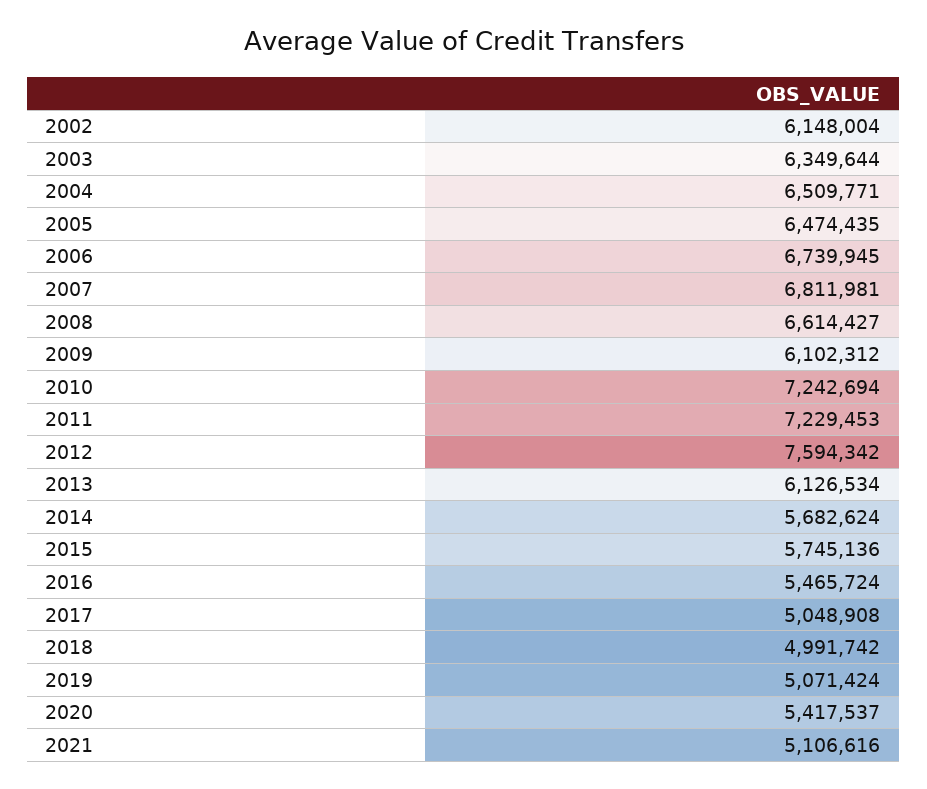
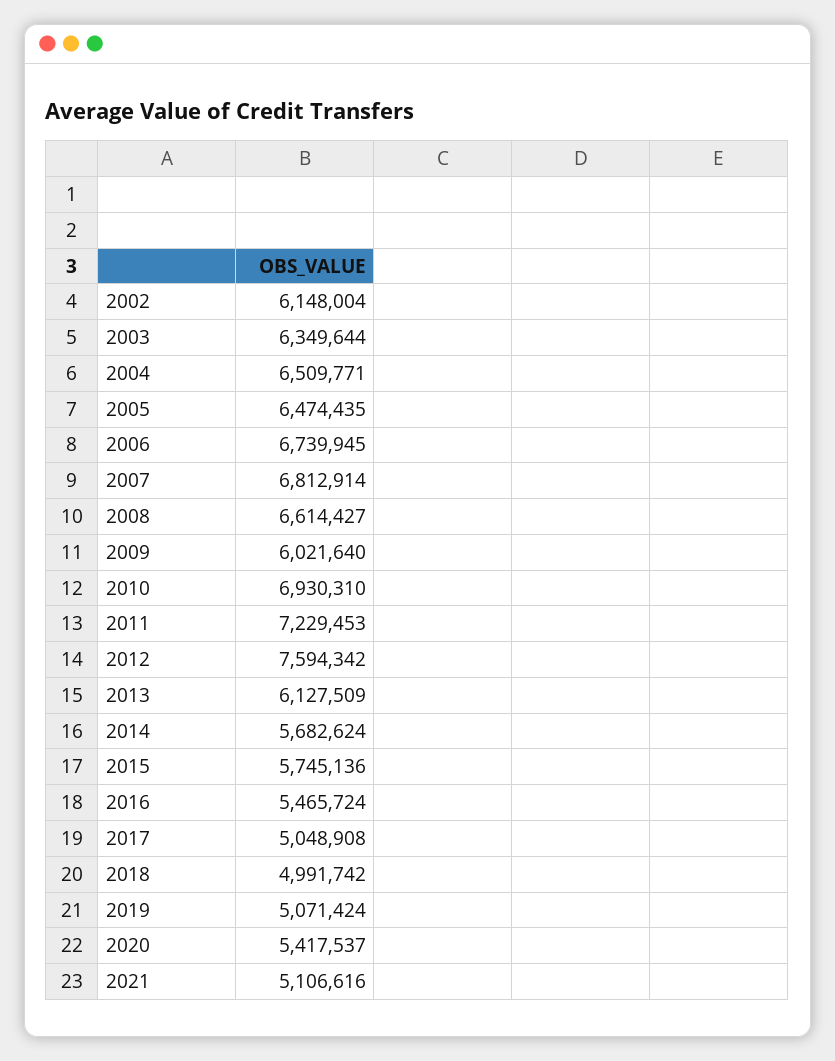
2007: 6811981 -> 6812914
2009: 6102312 -> 6021640
2010: 7242694 -> 6930310
2013: 6126534 -> 6127509

